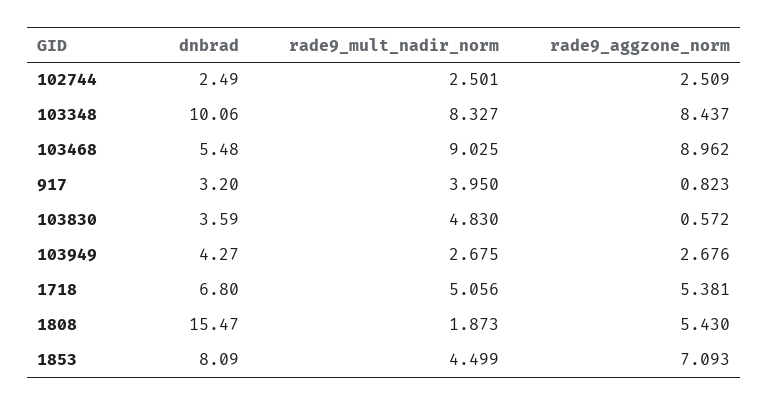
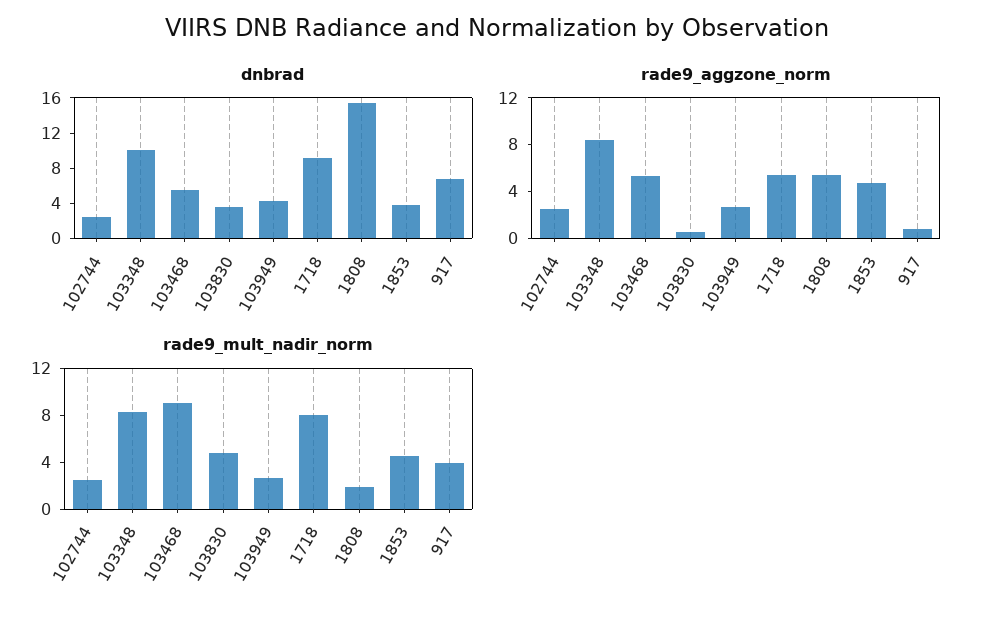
rade9_aggzone_norm, 103468: 8.962 -> 5
dnbrad, 917: 3.2 -> 7
dnbrad, 1718: 6.8 -> 9
rade9_mult_nadir_norm, 1718: 5.056 -> 8
dnbrad, 1853: 8.09 -> 4
rade9_aggzone_norm, 1853: 7.093 -> 5

